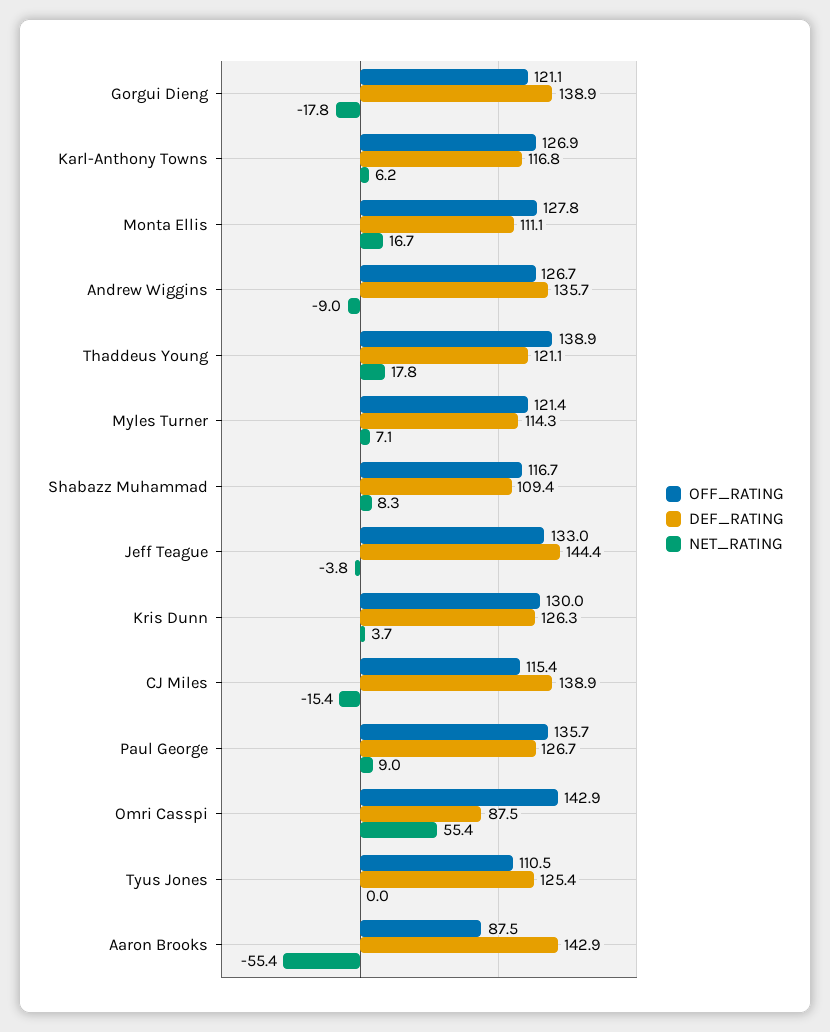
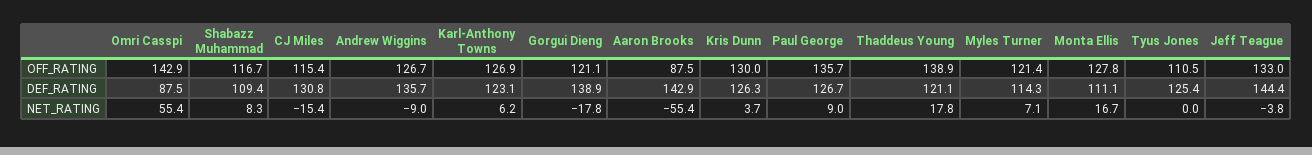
DEF_RATING, Karl-Anthony Towns: 116.8 -> 123.1
DEF_RATING, CJ Miles: 138.9 -> 130.8

